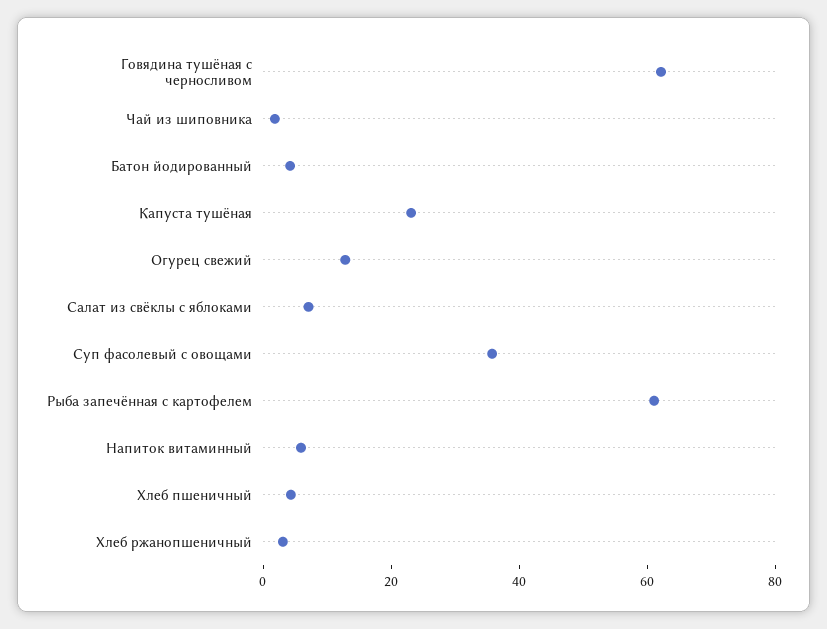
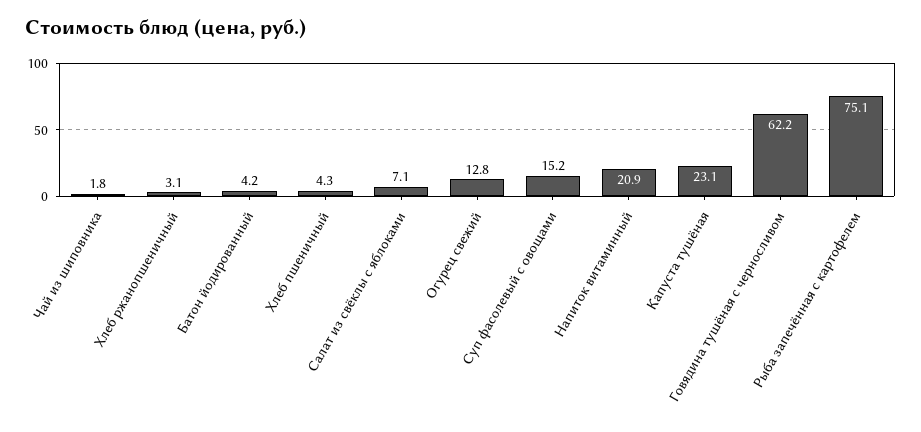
Суп фасолевый с овощами: 35 -> 15.2
Рыба запечённая с картофелем: 60 -> 75.1
Напиток витаминный: 5 -> 20.9

